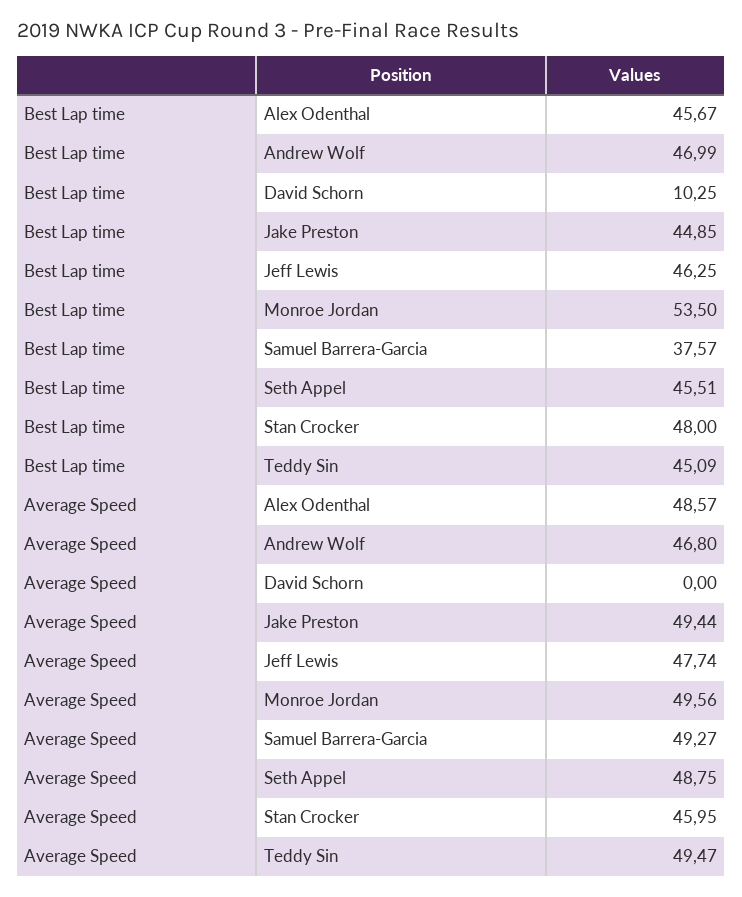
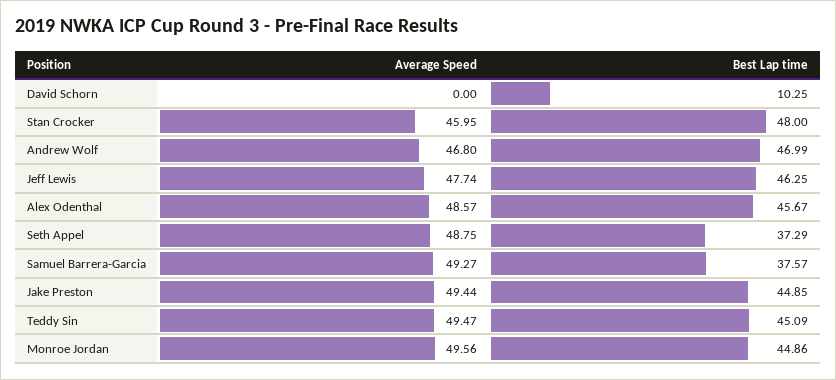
Best Lap time, Monroe Jordan: 53.5 -> 44.86
Best Lap time, Seth Appel: 45.51 -> 37.29

